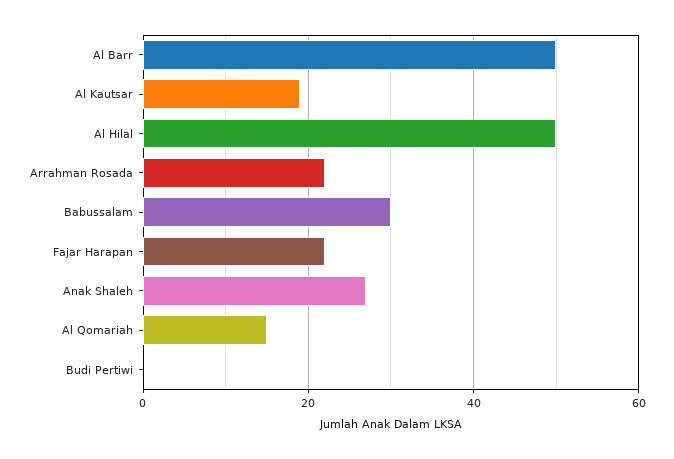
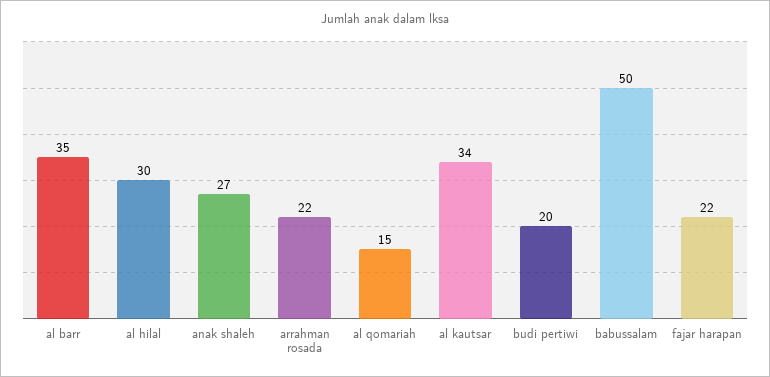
Al Barr: 50 -> 35
Al Kautsar: 20 -> 34
Al Hilal: 50 -> 30
Babussalam: 30 -> 50
Budi Pertiwi: 0 -> 20

